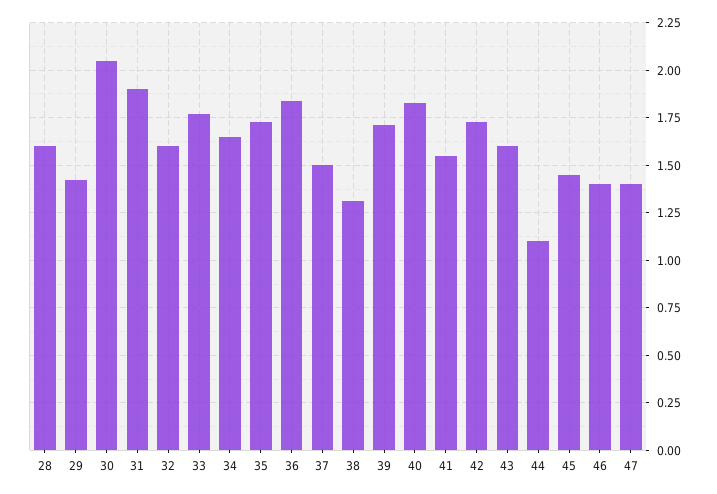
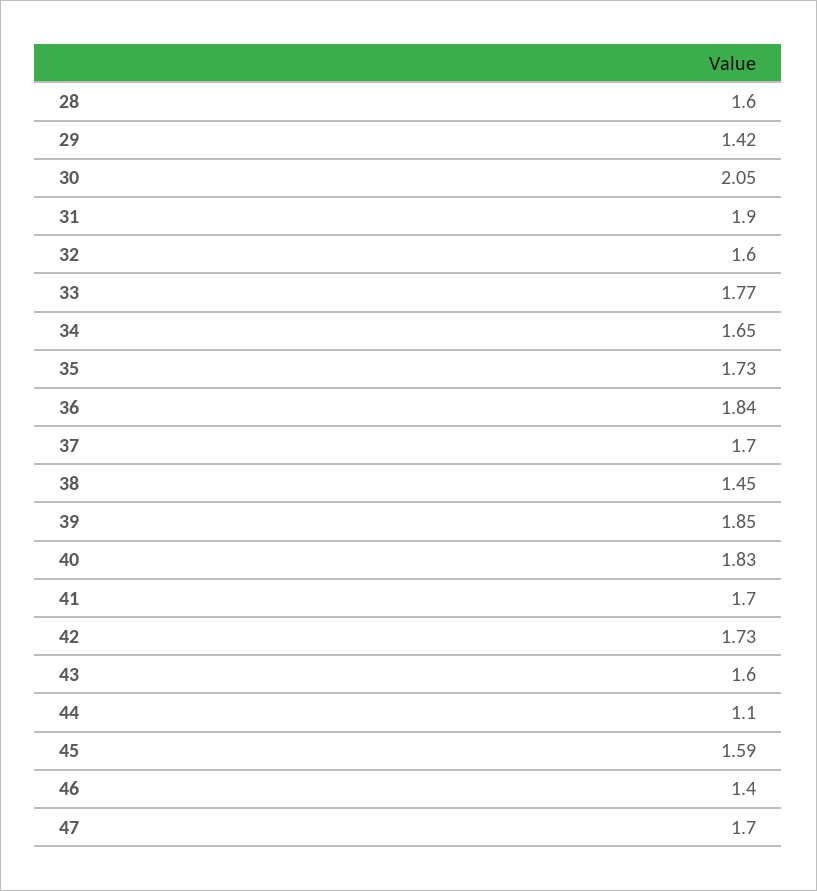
37: 1.5 -> 1.7
38: 1.3 -> 1.45
39: 1.7 -> 1.85
41: 1.55 -> 1.7
45: 1.45 -> 1.59
47: 1.4 -> 1.7

